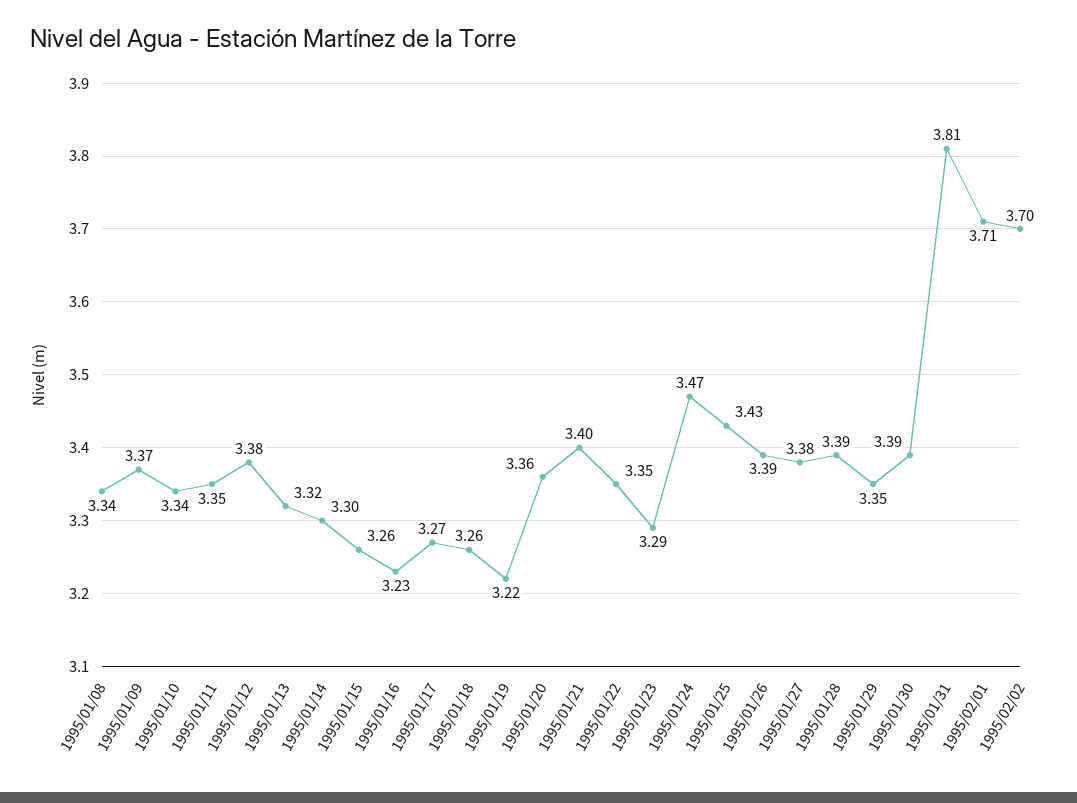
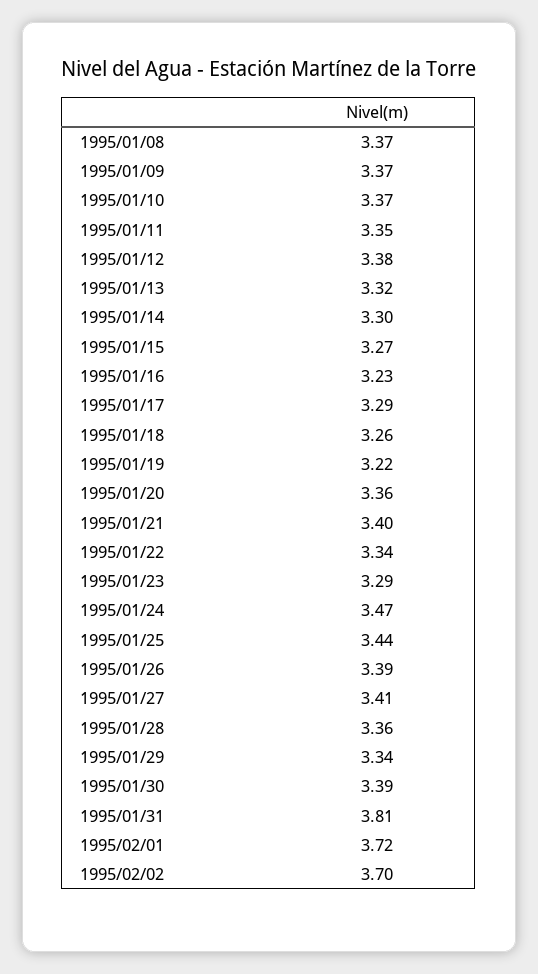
1995/01/08: 3.34 -> 3.37
1995/01/10: 3.34 -> 3.37
1995/01/15: 3.26 -> 3.27
1995/01/17: 3.27 -> 3.29
1995/01/22: 3.35 -> 3.34
1995/01/25: 3.43 -> 3.44
1995/01/27: 3.38 -> 3.41
1995/01/28: 3.39 -> 3.36
1995/01/29: 3.35 -> 3.34
1995/02/01: 3.71 -> 3.72

